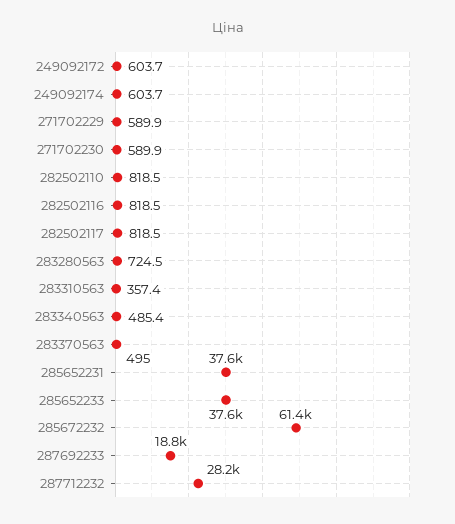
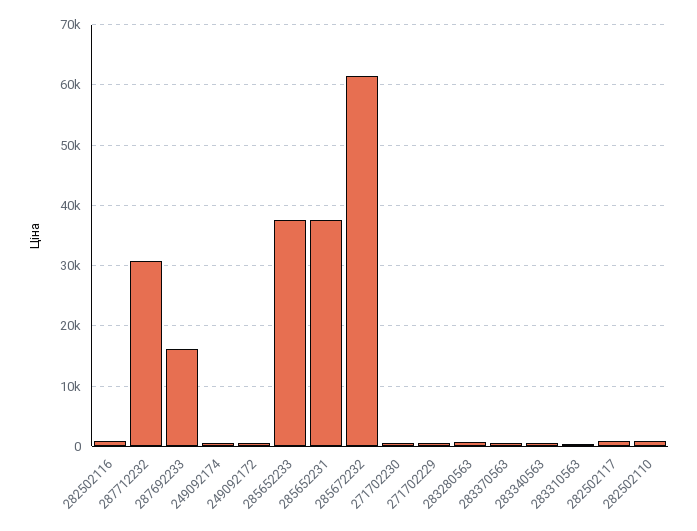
287692233: 18800 -> 16000
287712232: 28200 -> 31000

